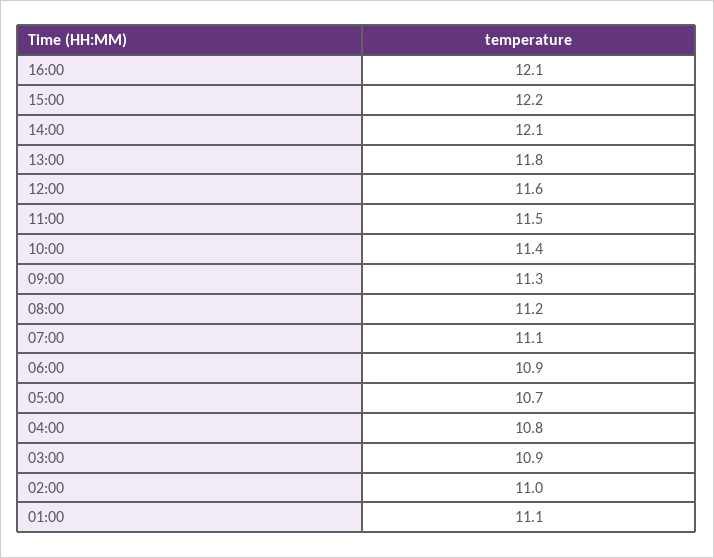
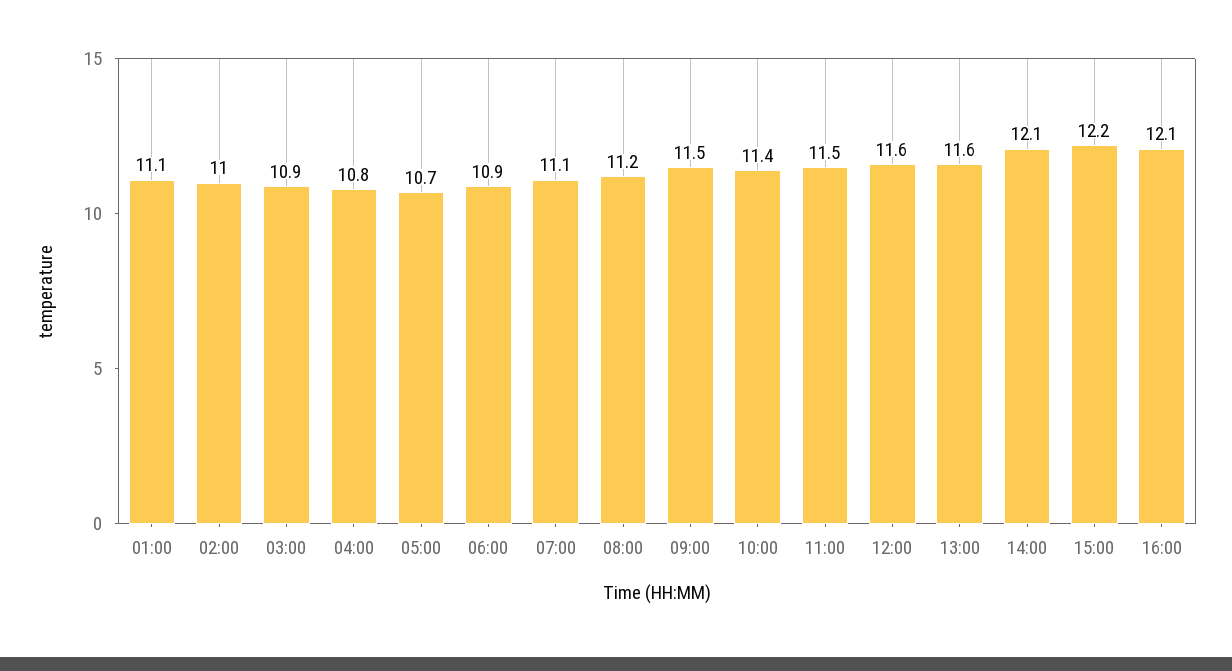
13:00: 11.8 -> 11.6
09:00: 11.3 -> 11.5

